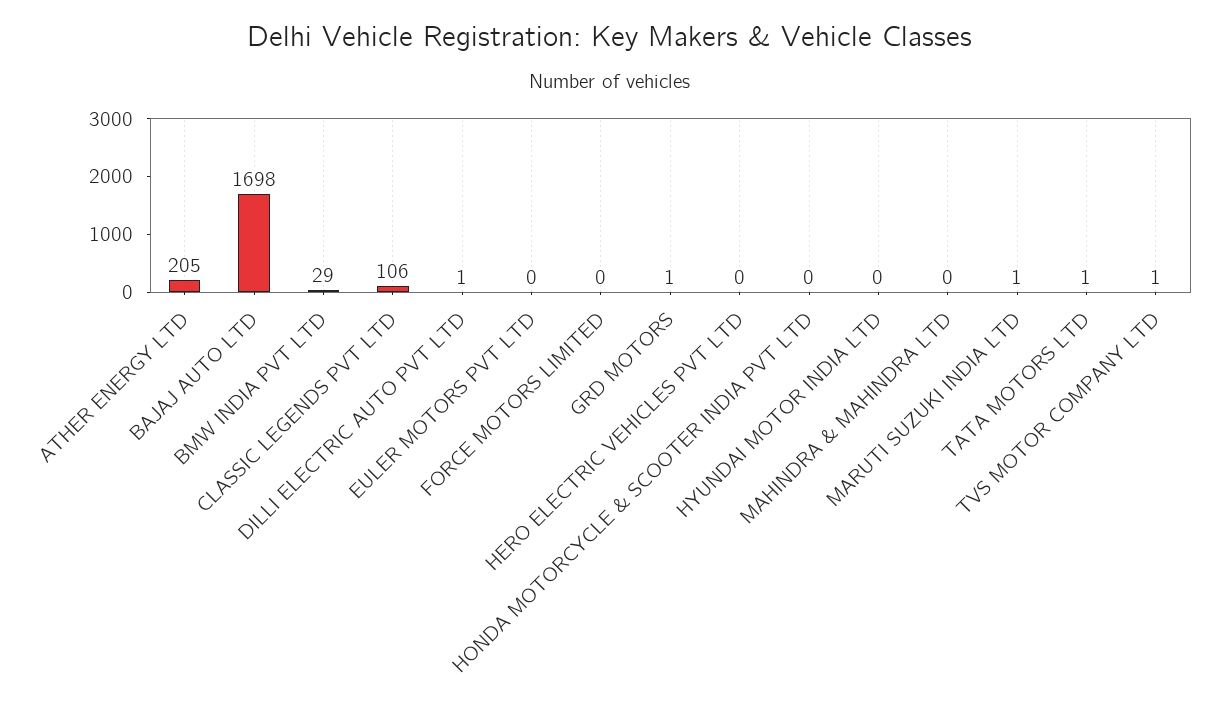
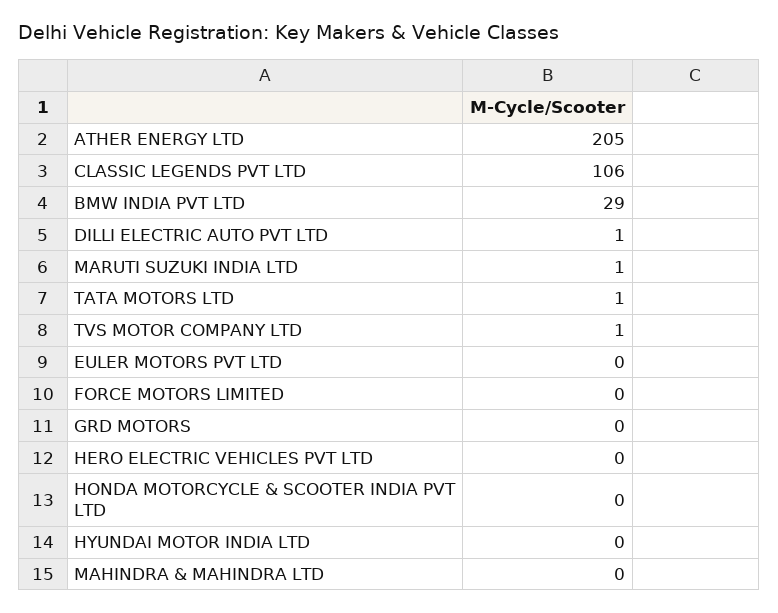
BAJAJ AUTO LTD: 1698 -> none
GRD MOTORS: 1 -> 0

